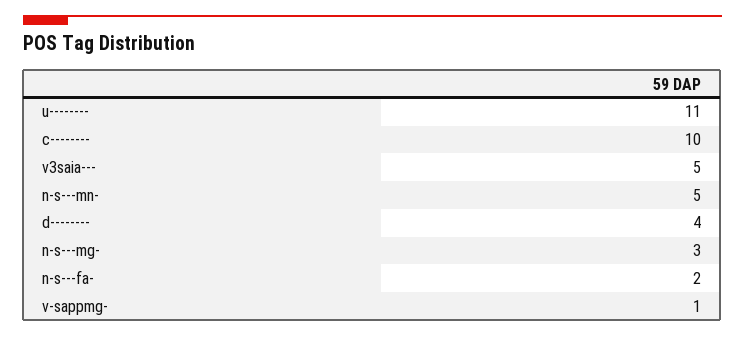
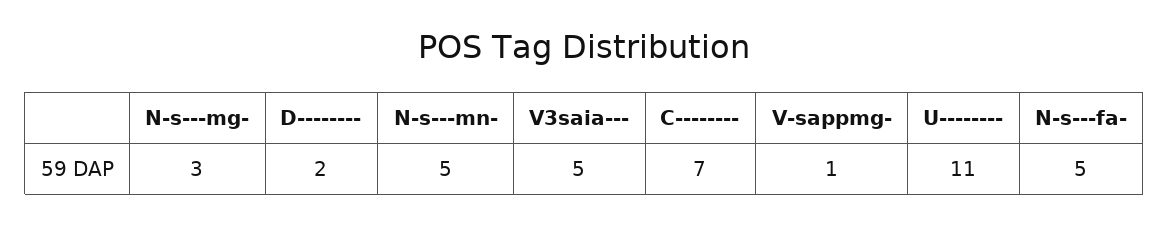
c--------: 10 -> 7
d--------: 4 -> 2
n-s---fa-: 2 -> 5

